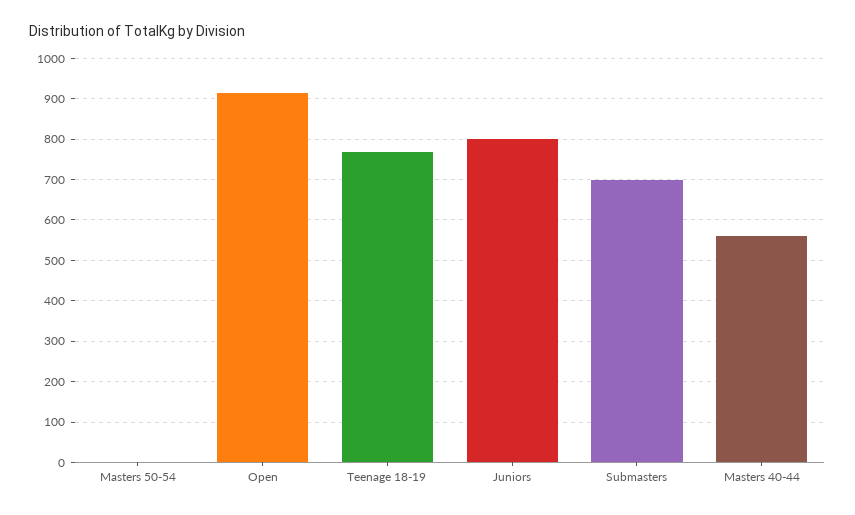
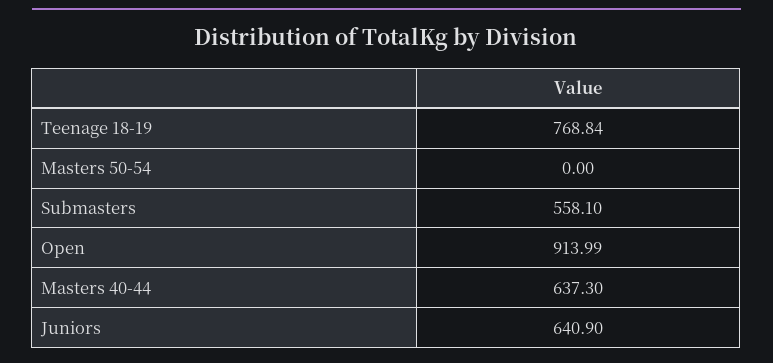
Juniors: 800 -> 640.9
Submasters: 700 -> 558.1
Masters 40-44: 560 -> 637.3

